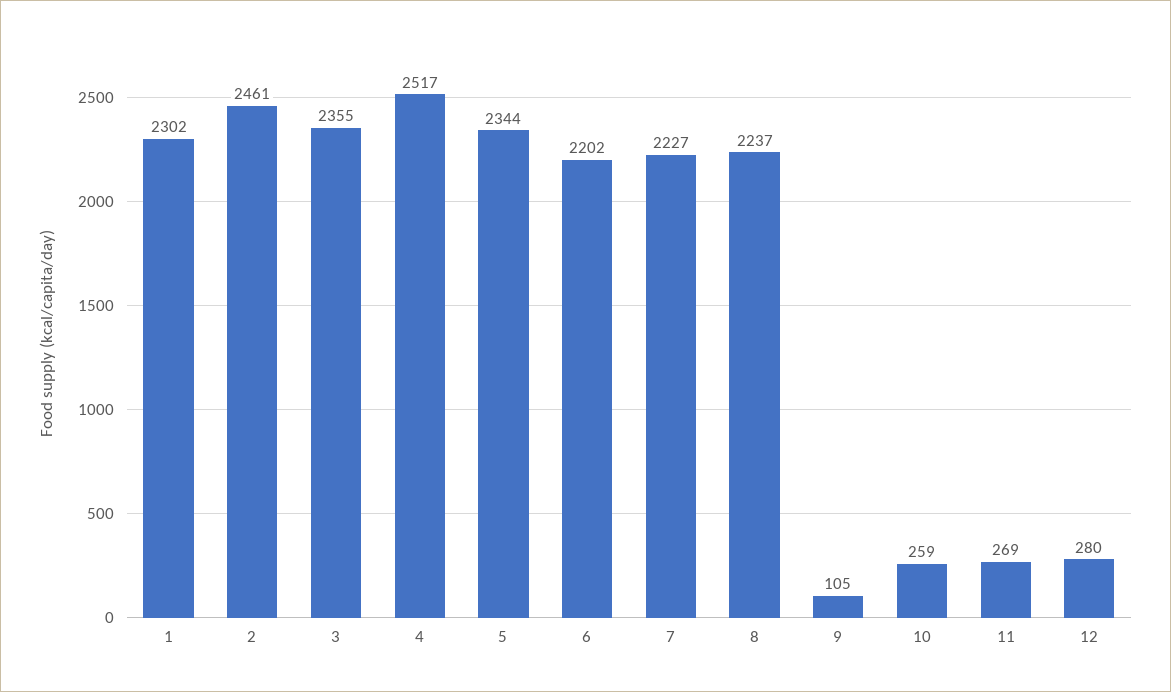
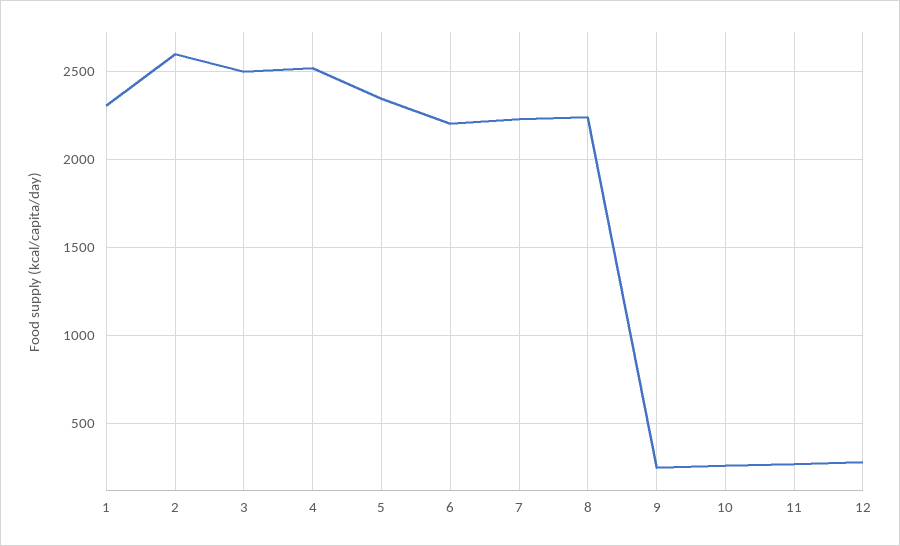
2: 2461 -> 2600
3: 2355 -> 2500
9: 105 -> 250

